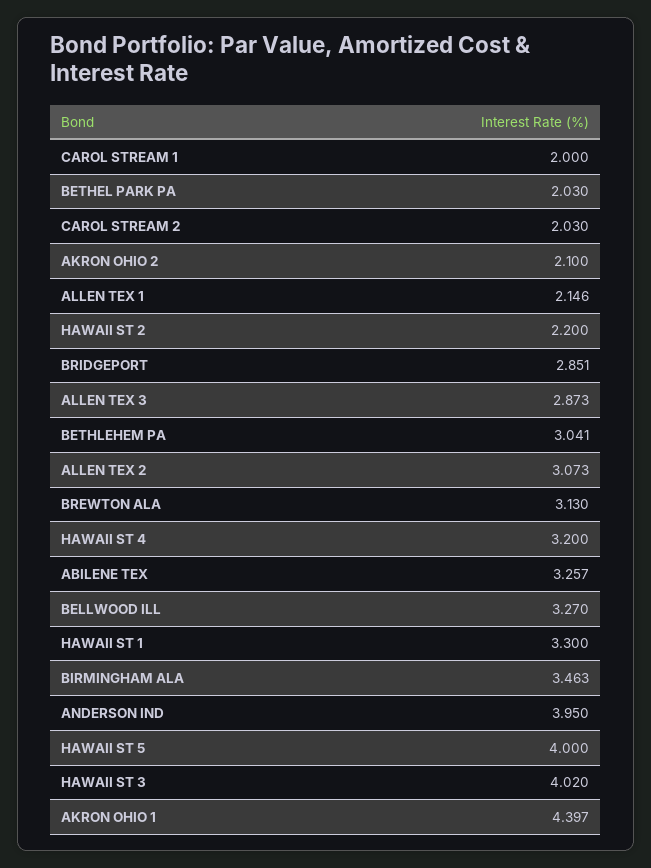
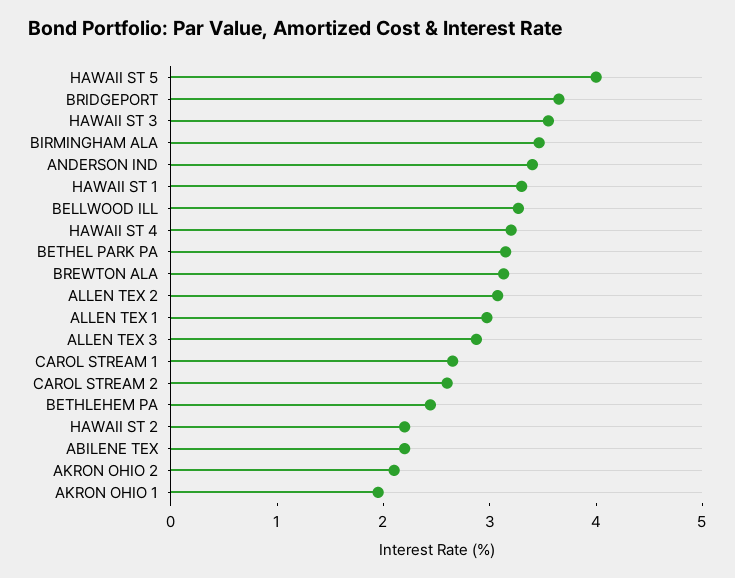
CAROL STREAM 1: 2 -> 2.6
BETHEL PARK PA: 2.03 -> 3.2
CAROL STREAM 2: 2.03 -> 2.6
ALLEN TEX 1: 2.146 -> 3
BRIDGEPORT: 2.851 -> 3.6
BETHLEHEM PA: 3.041 -> 2.4
ABILENE TEX: 3.257 -> 2.2
ANDERSON IND: 3.95 -> 3.4
HAWAII ST 3: 4.02 -> 3.6
AKRON OHIO 1: 4.397 -> 2

